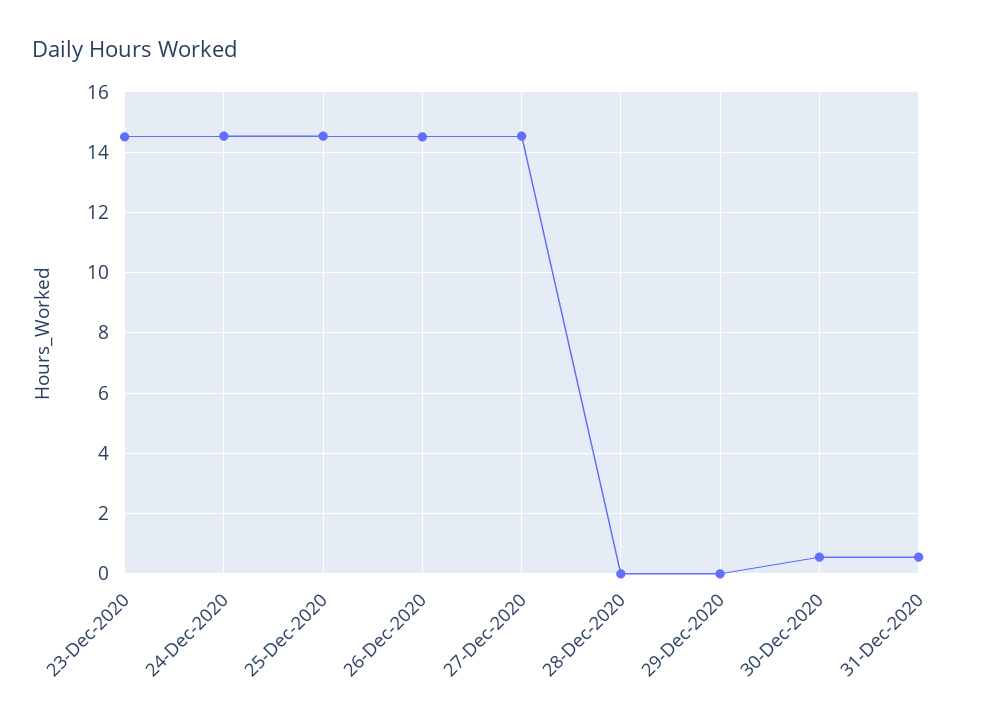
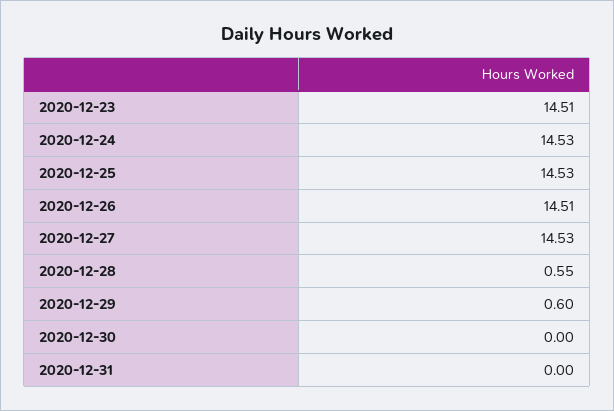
28-Dec-2020: 0 -> 0.55
29-Dec-2020: 0 -> 0.6
30-Dec-2020: 0.6 -> 0
31-Dec-2020: 0.6 -> 0

